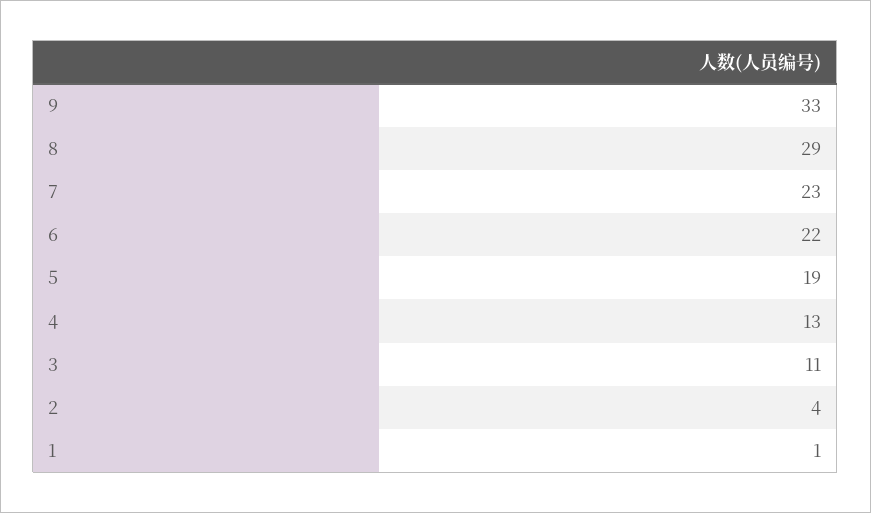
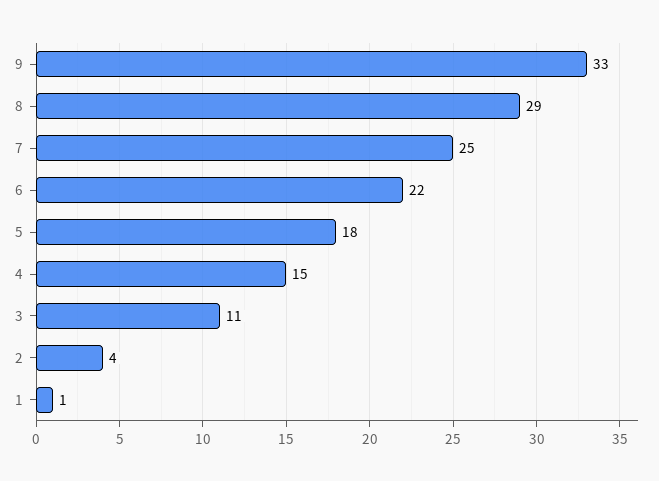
7: 23 -> 25
5: 19 -> 18
4: 13 -> 15

